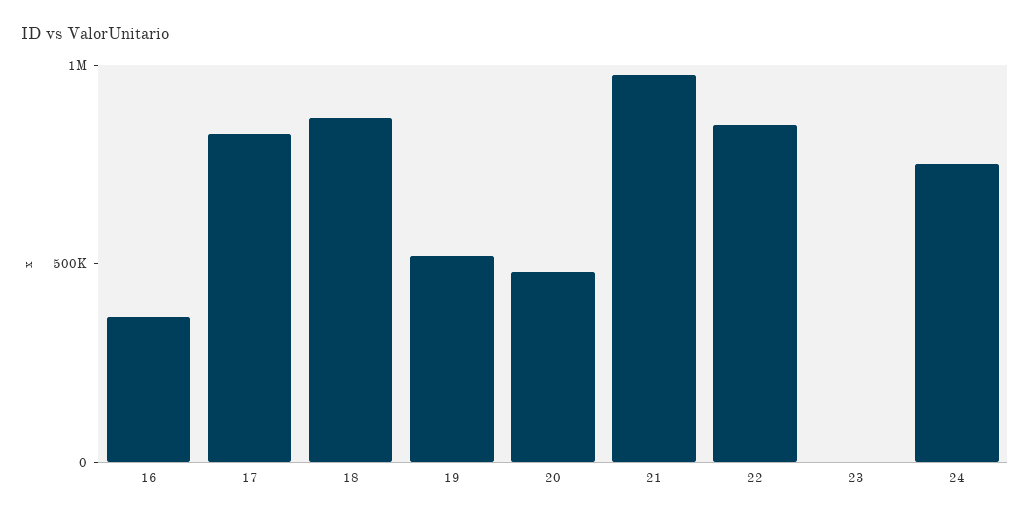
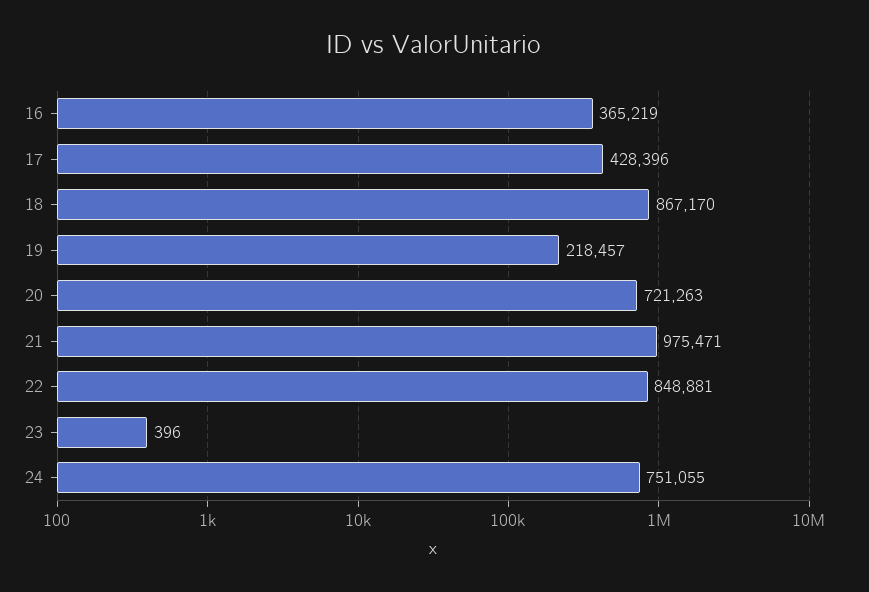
17: 800000 -> 428396
19: 500000 -> 218457
20: 500000 -> 721263

